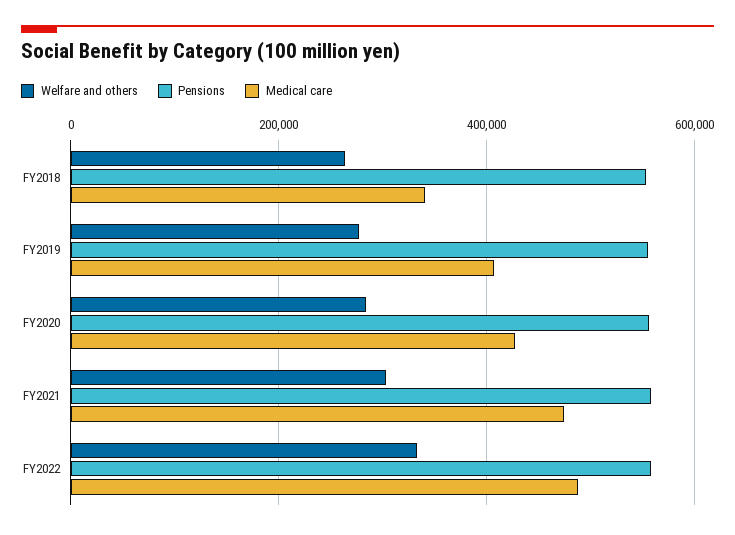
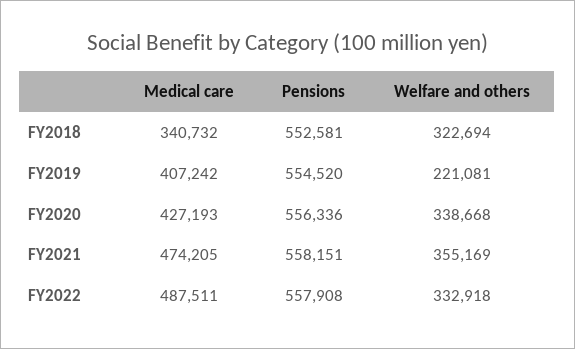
Welfare and others, FY2018: 260000 -> 322694
Welfare and others, FY2019: 280000 -> 221081
Welfare and others, FY2020: 280000 -> 338668
Welfare and others, FY2021: 300000 -> 355169

